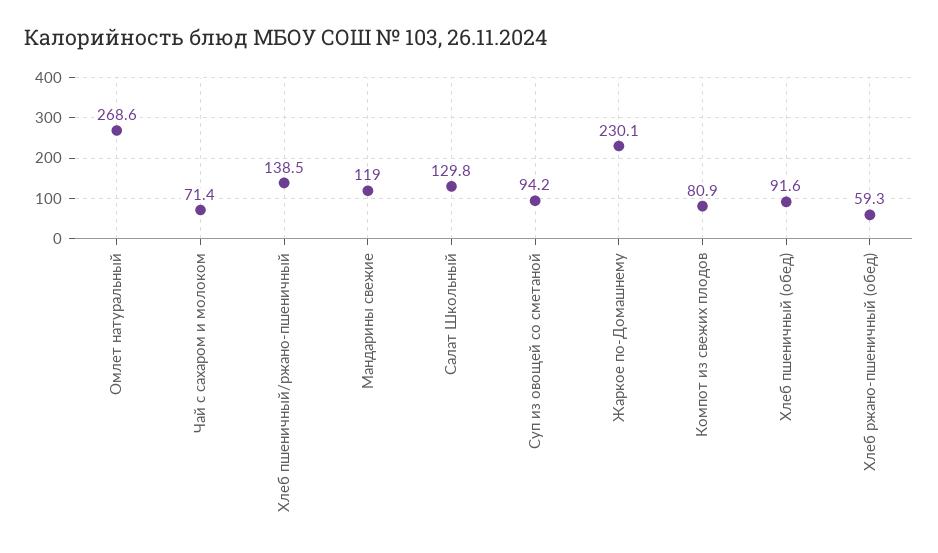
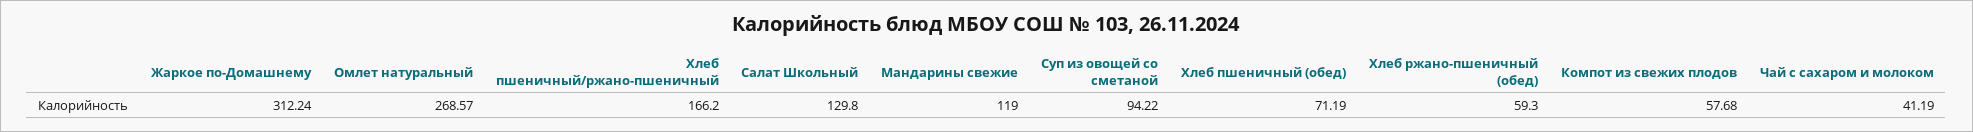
Чай с сахаром и молоком: 71.4 -> 41.19
Хлеб пшеничный/ржано-пшеничный: 138.5 -> 166.2
Жаркое по-Домашнему: 230.1 -> 312.24
Компот из свежих плодов: 80.9 -> 57.68
Хлеб пшеничный (обед): 91.6 -> 71.19

